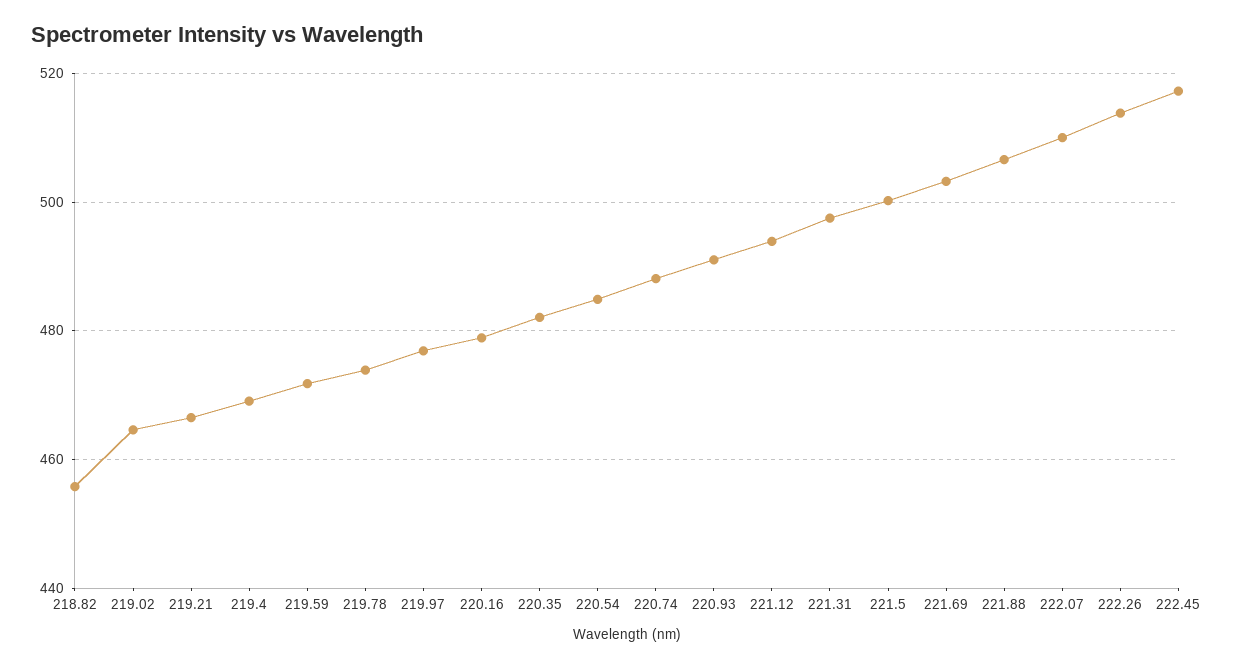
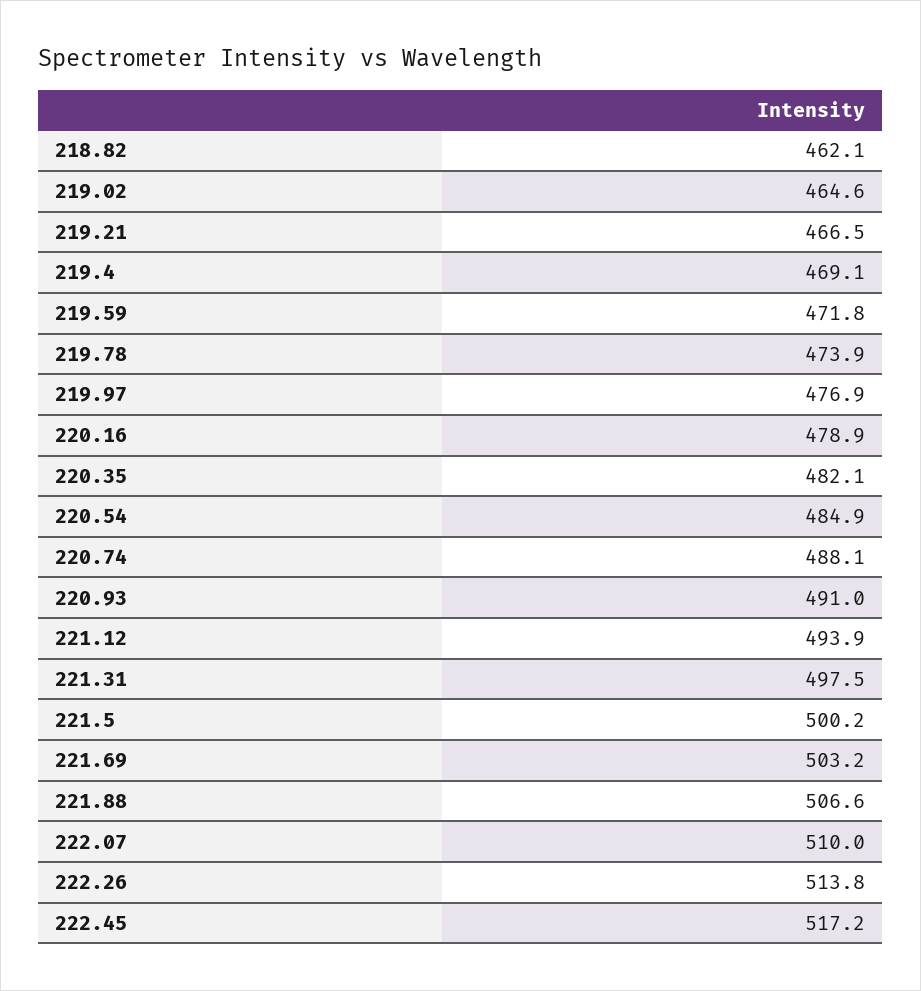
218.82: 456 -> 462.1

